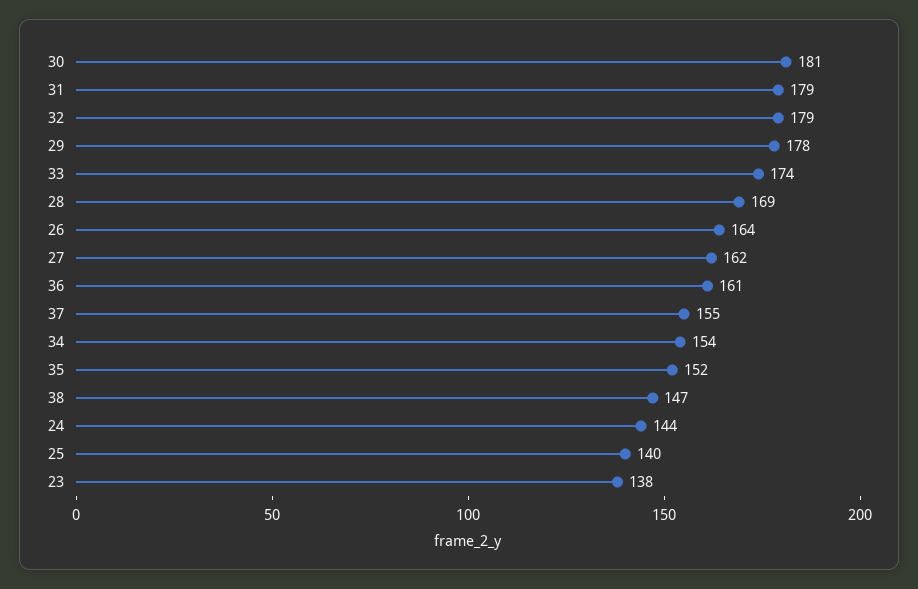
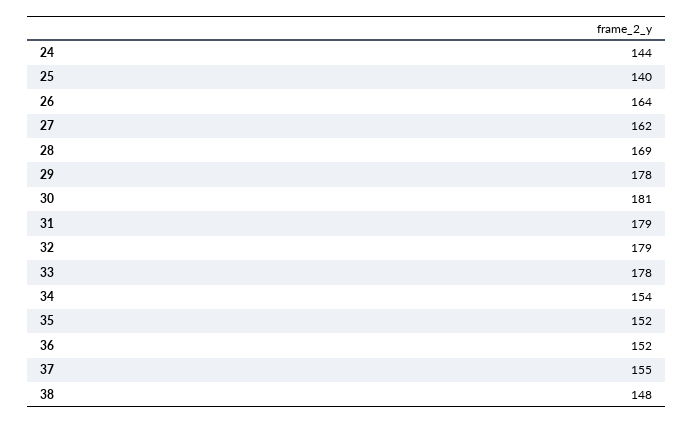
33: 174 -> 178
36: 161 -> 152
38: 147 -> 148
23: 138 -> none

